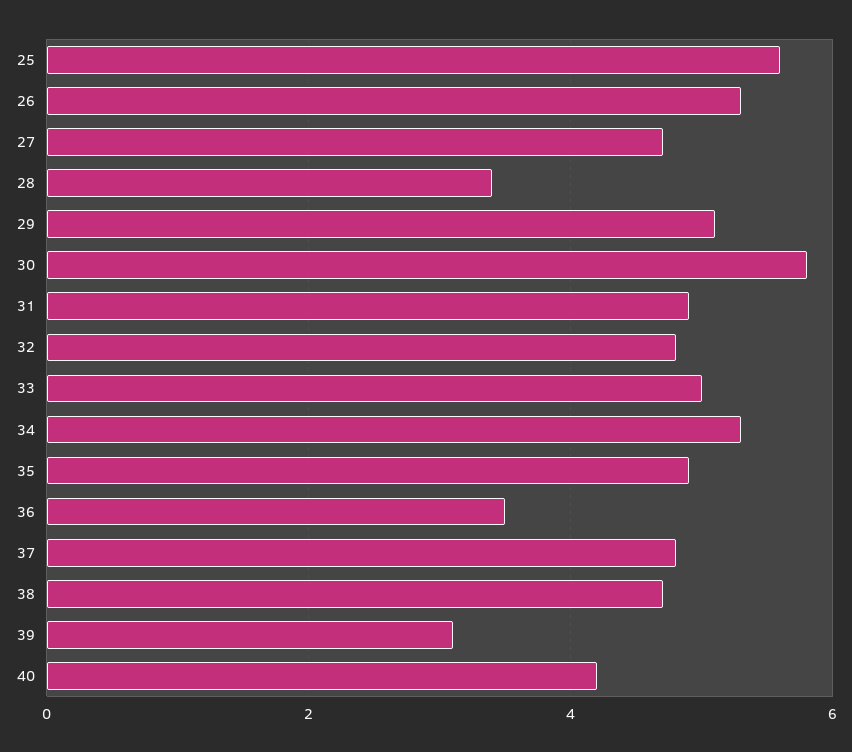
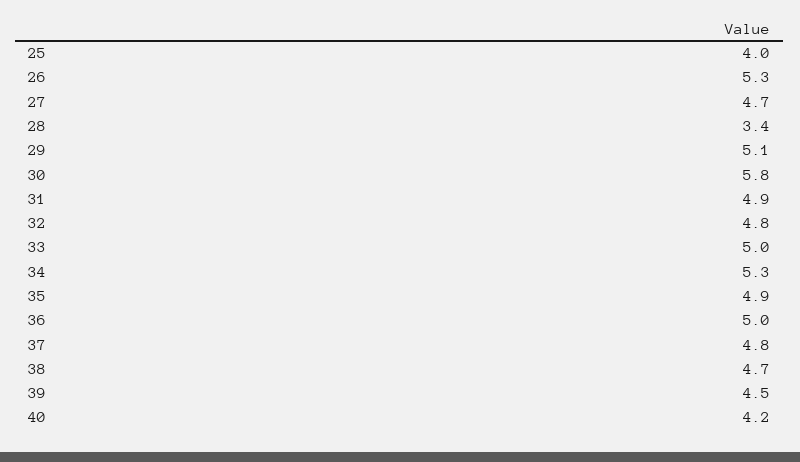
25: 5.5 -> 4
36: 3.5 -> 5
39: 3 -> 4.5

